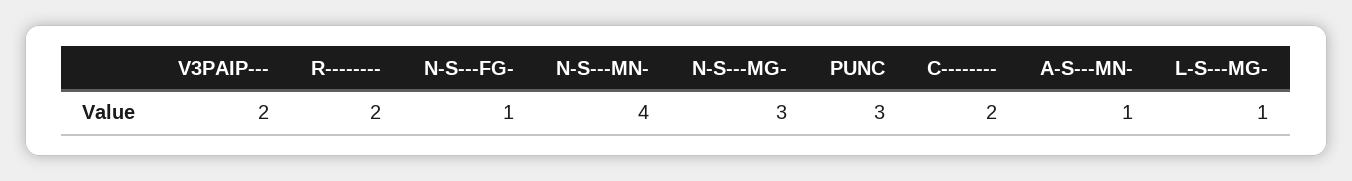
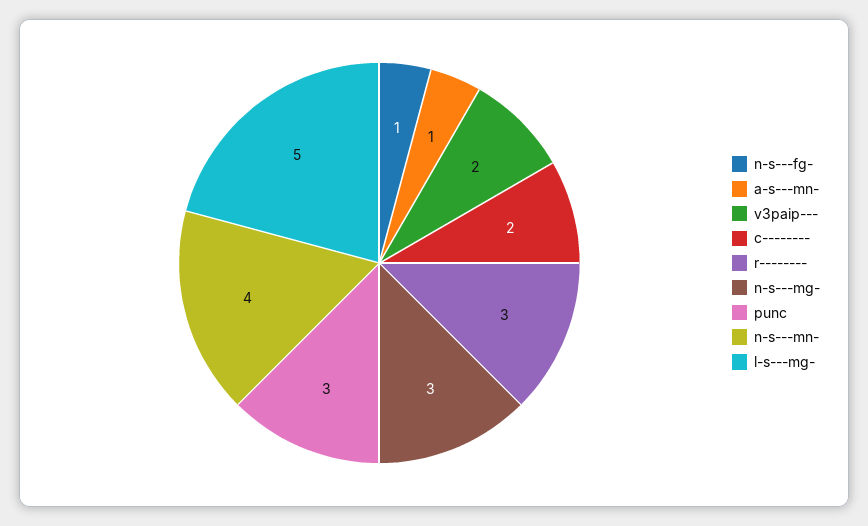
R--------: 2 -> 3
L-S---MG-: 1 -> 5

